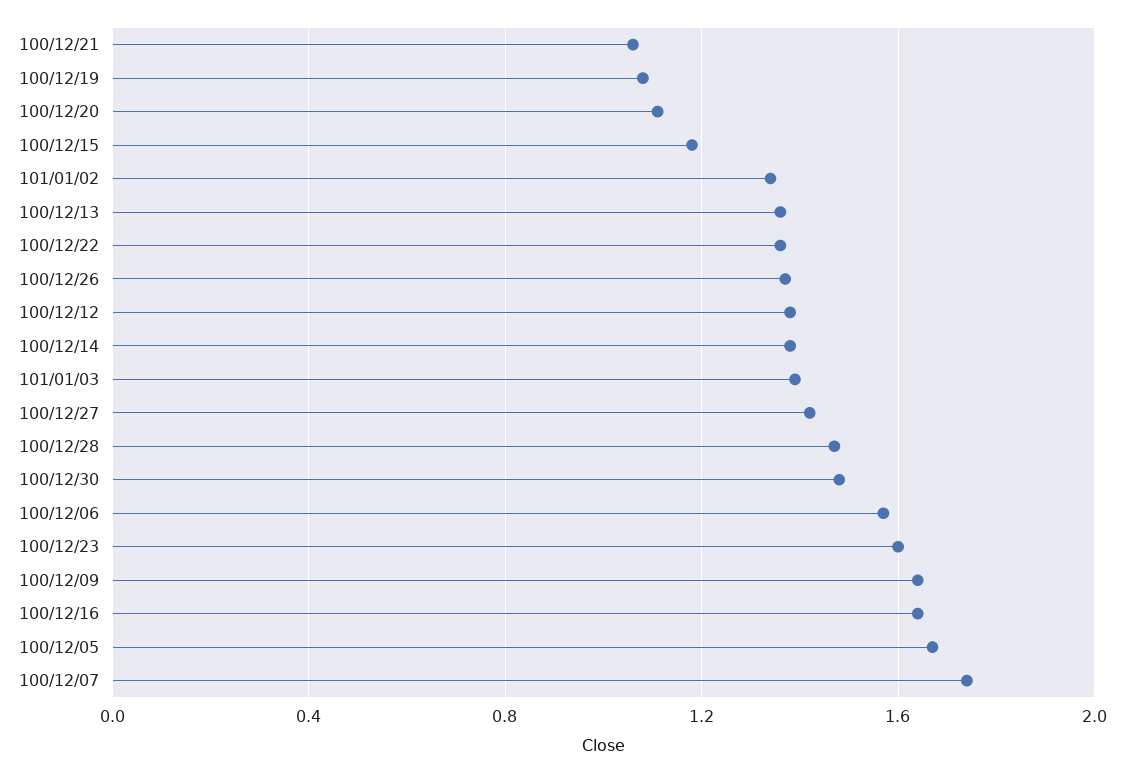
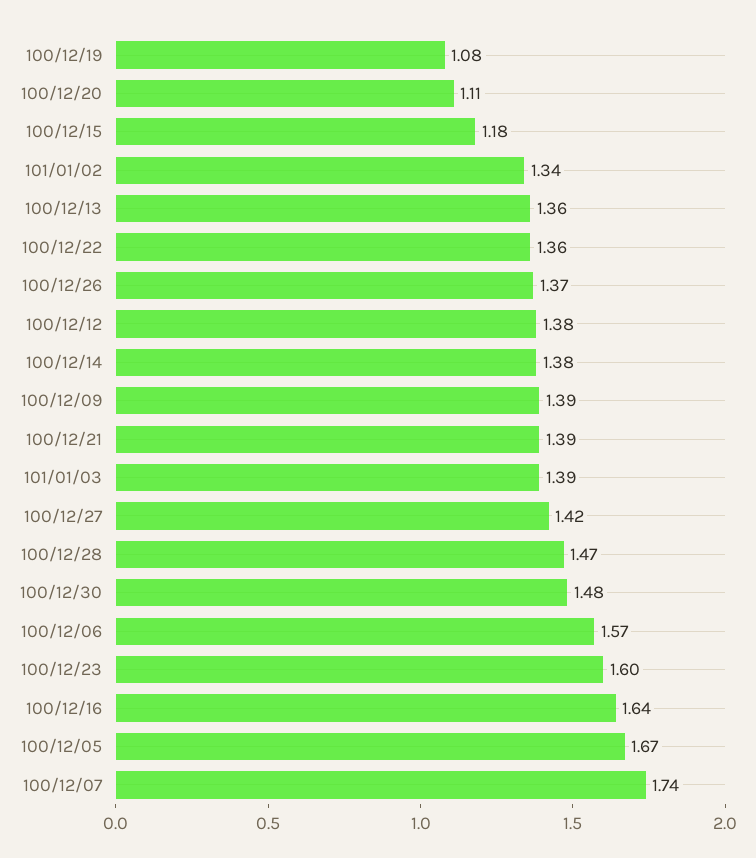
100/12/21: 1.05 -> 1.39
100/12/09: 1.65 -> 1.39

